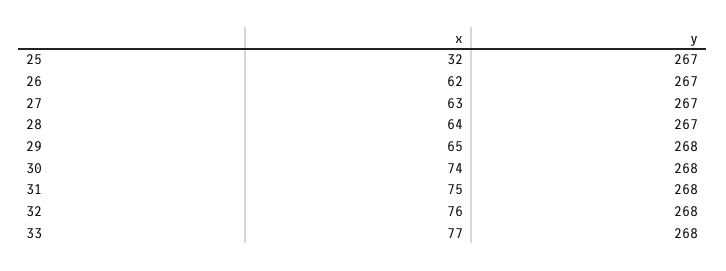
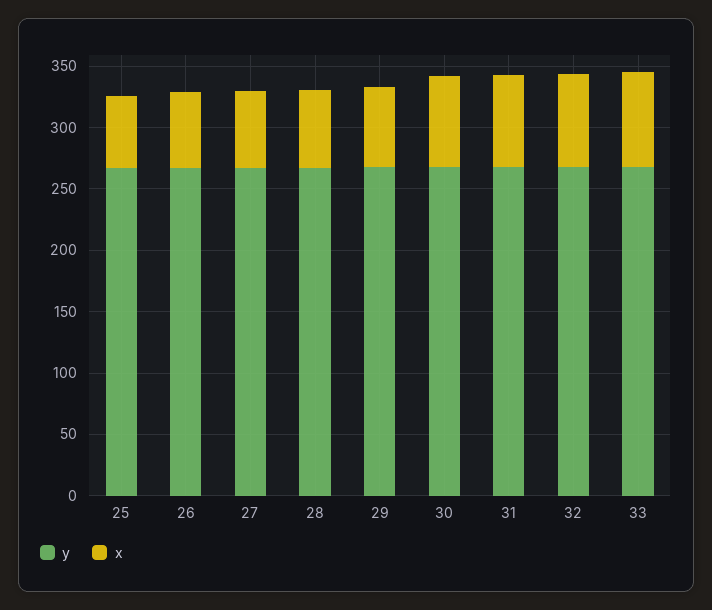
x, 25: 32 -> 60

